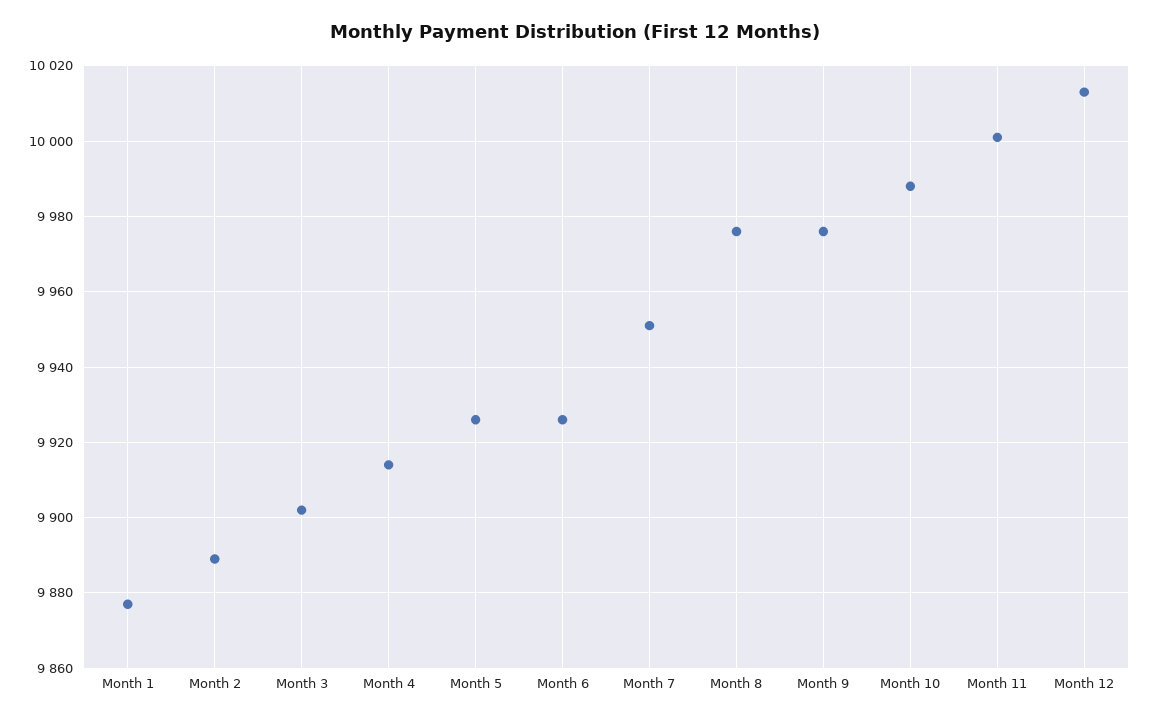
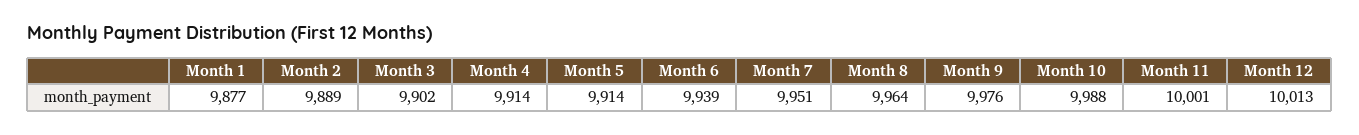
Month 5: 9925 -> 9914
Month 6: 9925 -> 9939
Month 8: 9975 -> 9964

